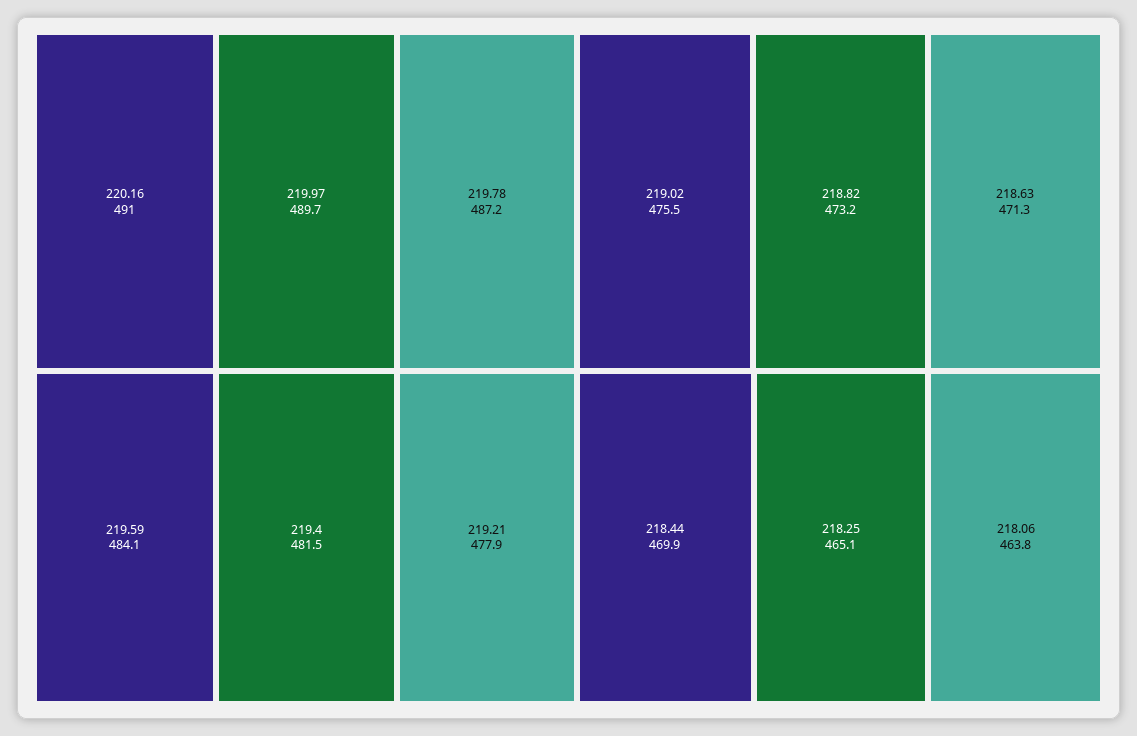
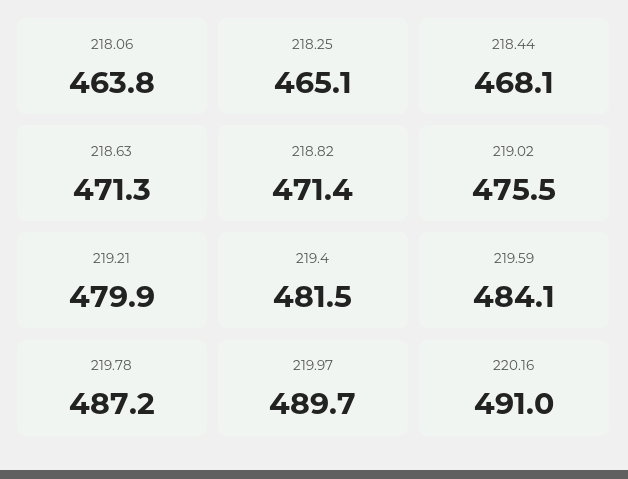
219.21: 477.9 -> 479.9
218.82: 473.2 -> 471.4
218.44: 469.9 -> 468.1

